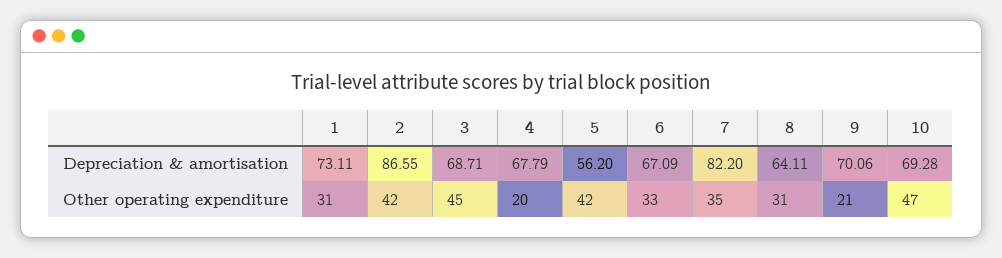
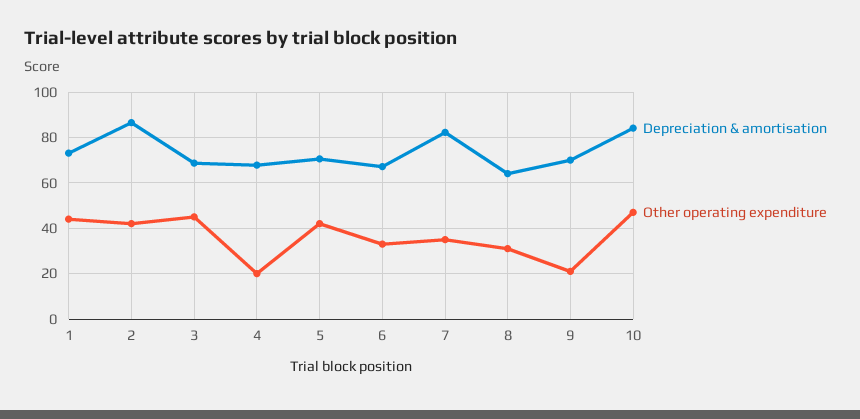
Depreciation & amortisation, 5: 56.2 -> 70
Depreciation & amortisation, 10: 69.28 -> 85
Other operating expenditure, 1: 31 -> 45

